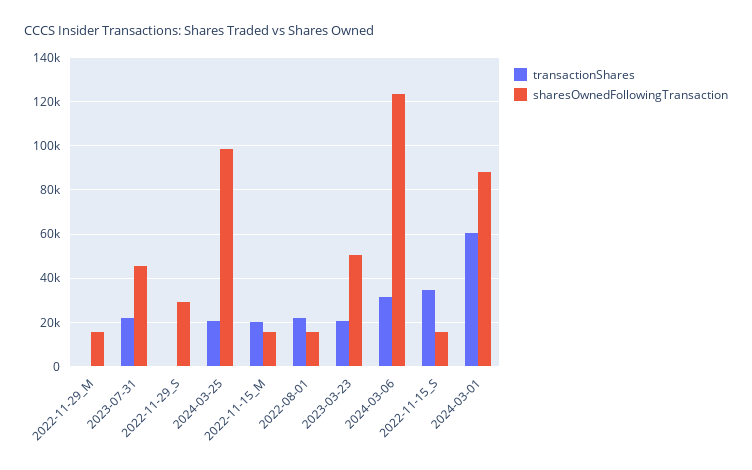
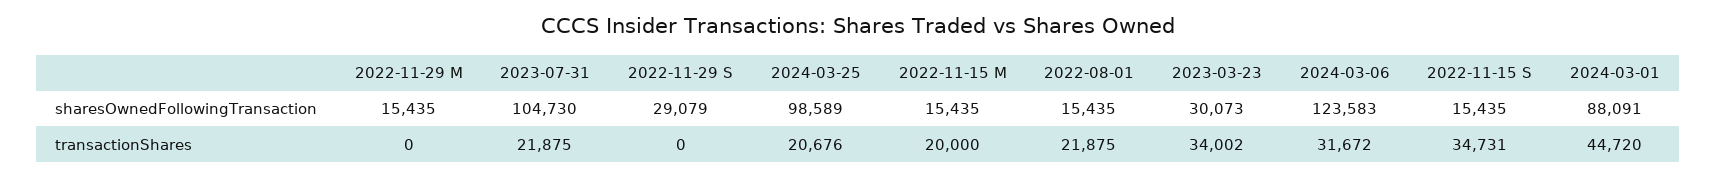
sharesOwnedFollowingTransaction, 2023-07-31: 45000 -> 104730
transactionShares, 2023-03-23: 20000 -> 34002
sharesOwnedFollowingTransaction, 2023-03-23: 50000 -> 30073
transactionShares, 2024-03-01: 60000 -> 44720

